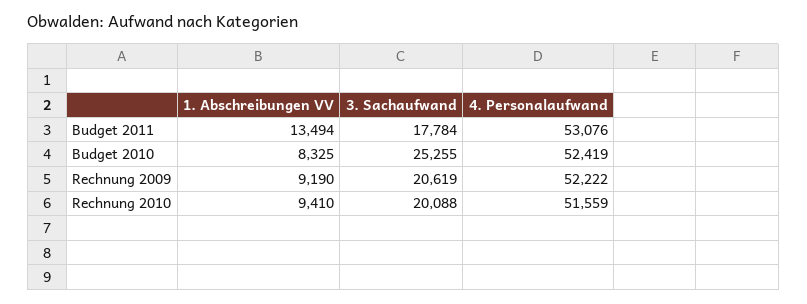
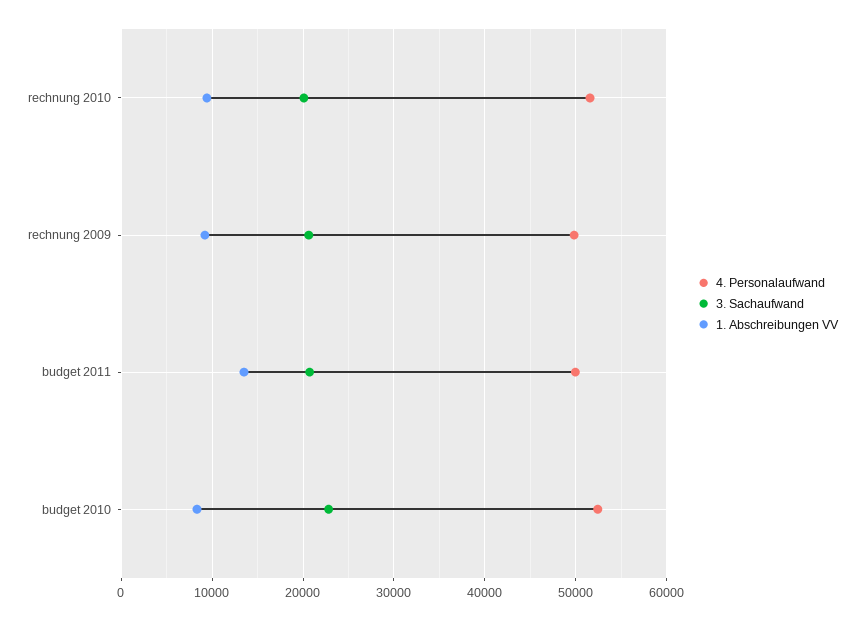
3. Sachaufwand, Budget 2011: 17784 -> 21000
4. Personalaufwand, Budget 2011: 53076 -> 50000
3. Sachaufwand, Budget 2010: 25255 -> 23000
4. Personalaufwand, Rechnung 2009: 52222 -> 50000

